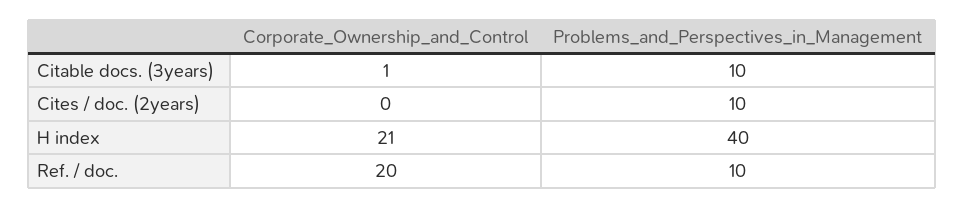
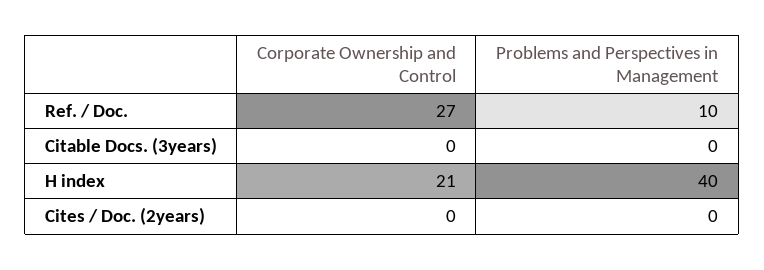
Corporate_Ownership_and_Control, Citable docs. (3years): 1 -> 0
Problems_and_Perspectives_in_Management, Citable docs. (3years): 10 -> 0
Problems_and_Perspectives_in_Management, Cites / doc. (2years): 10 -> 0
Corporate_Ownership_and_Control, Ref. / doc.: 20 -> 27

